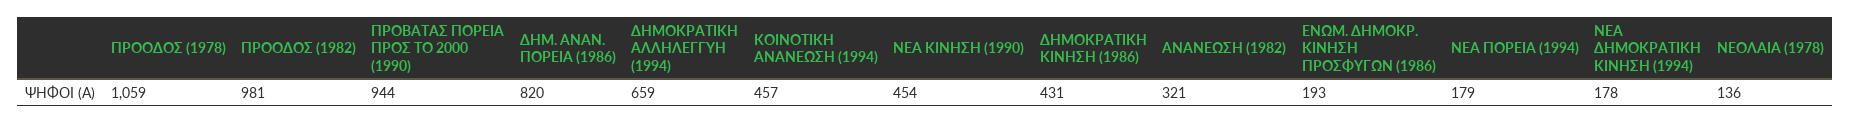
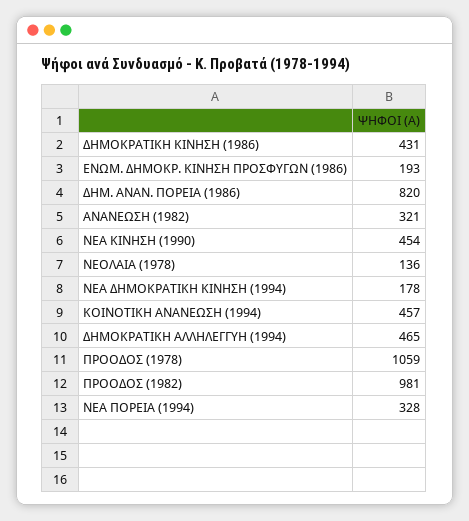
ΠΡΟΒΑΤΑΣ ΠΟΡΕΙΑ ΠΡΟΣ ΤΟ 2000 (1990): 944 -> none
ΔΗΜΟΚΡΑΤΙΚΗ ΑΛΛΗΛΕΓΓΥΗ (1994): 659 -> 465
ΝΕΑ ΠΟΡΕΙΑ (1994): 179 -> 328

